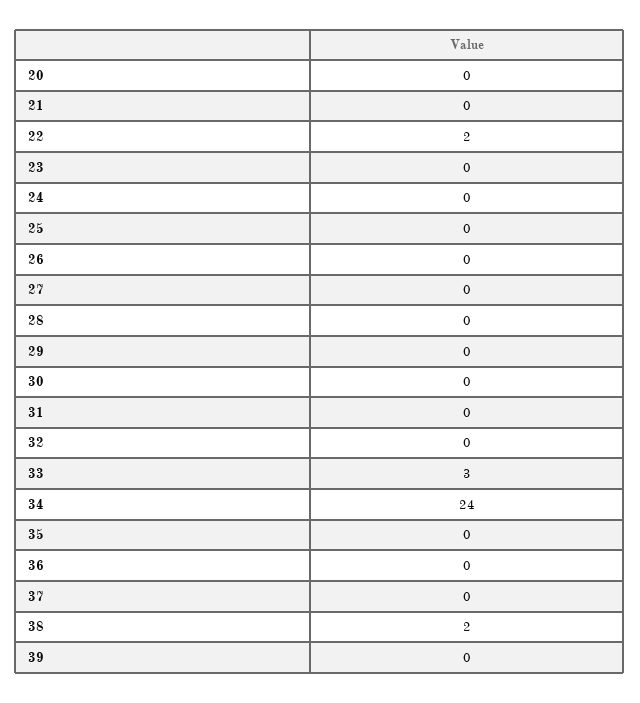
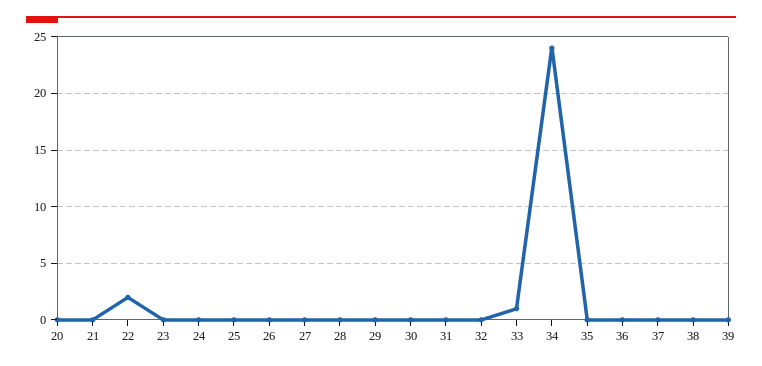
33: 3 -> 1
38: 2 -> 0

